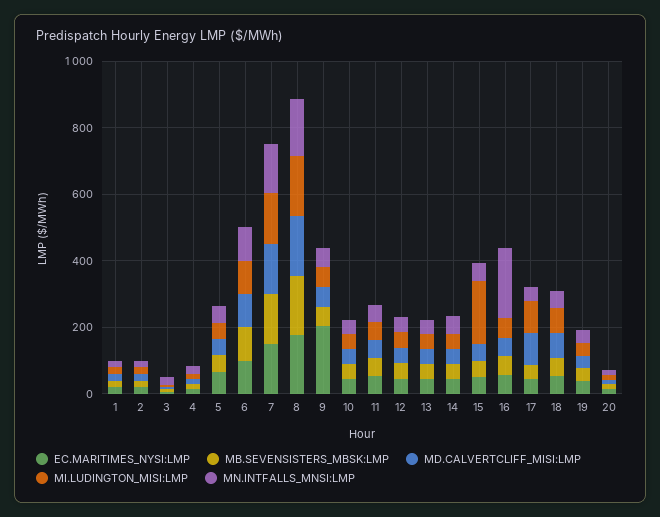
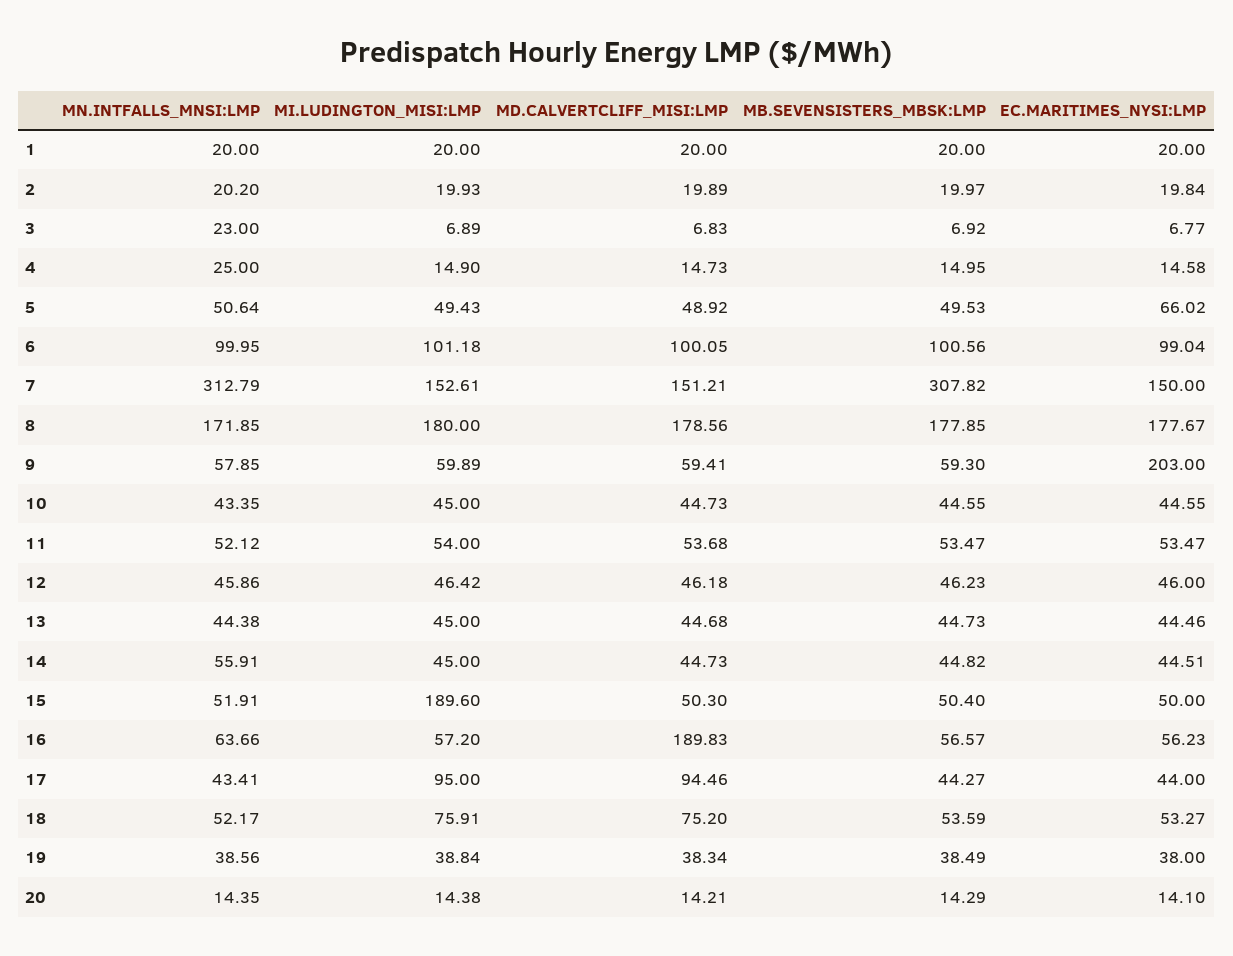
MB.SEVENSISTERS_MBSK:LMP, 7: 150 -> 307.82
MN.INTFALLS_MNSI:LMP, 7: 150 -> 312.79
MD.CALVERTCLIFF_MISI:LMP, 16: 50 -> 189.83
MN.INTFALLS_MNSI:LMP, 16: 200 -> 63.66

